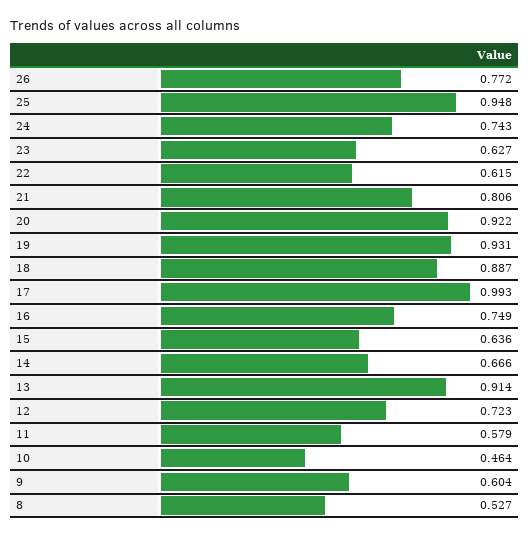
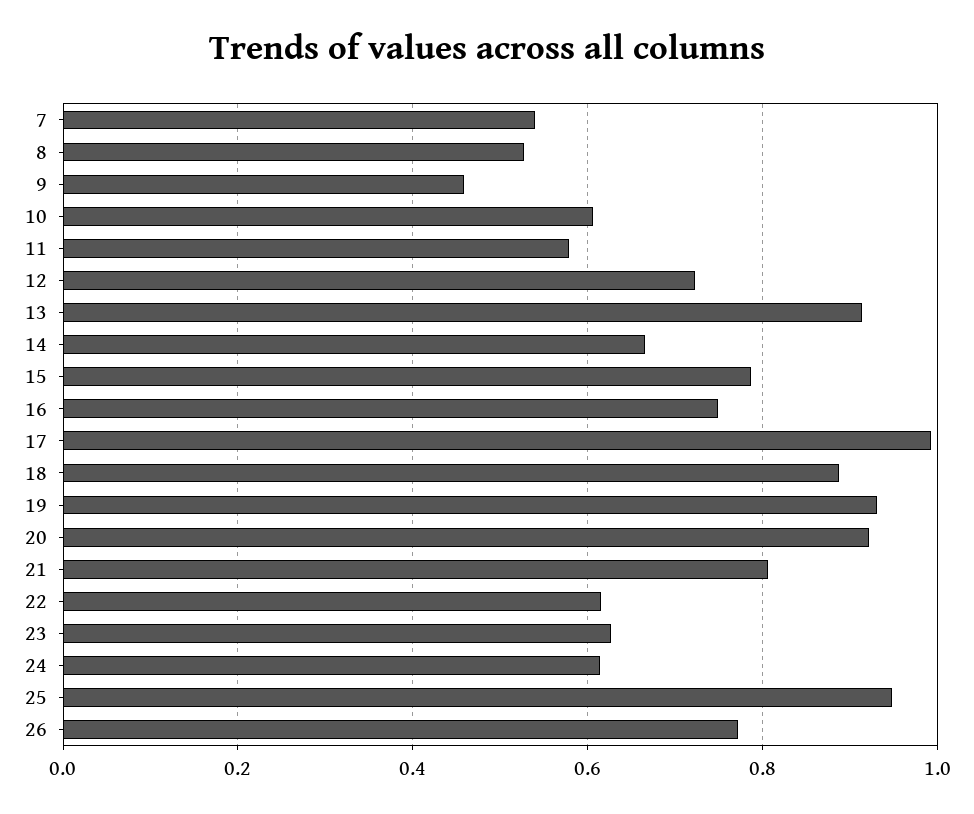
24: 0.743 -> 0.62
15: 0.636 -> 0.78
10: 0.464 -> 0.6
9: 0.604 -> 0.46
7: none -> 0.54

